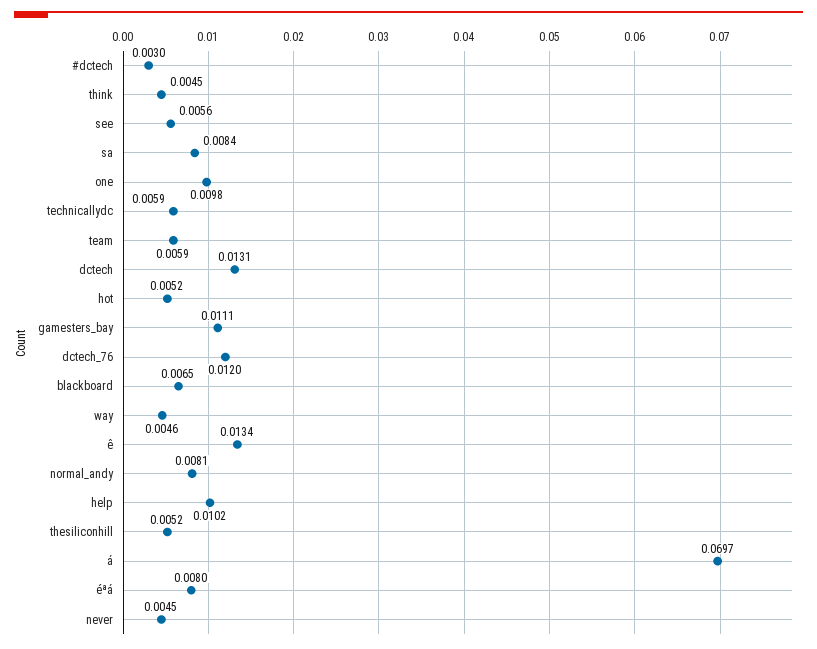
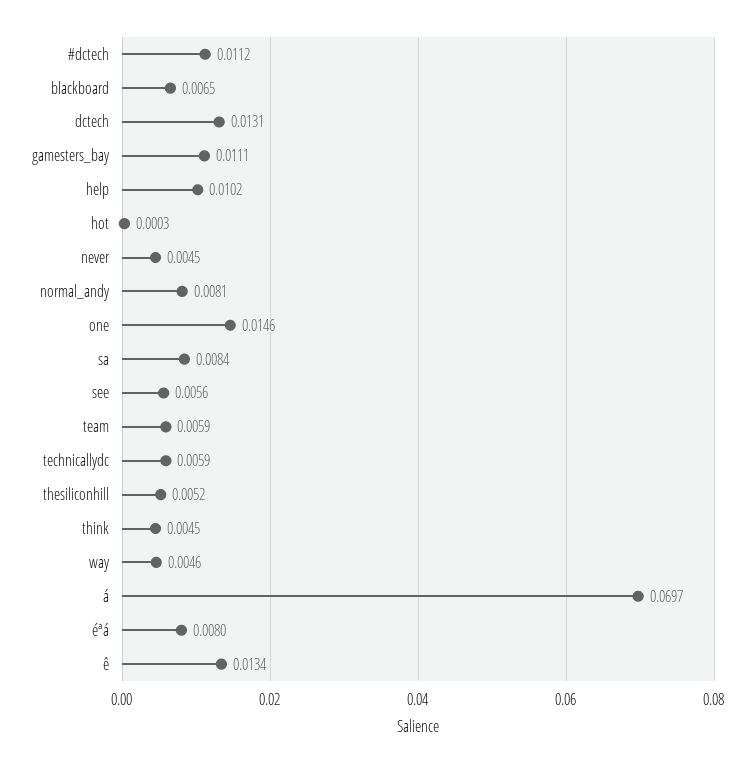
#dctech: 0.003 -> 0.0112
one: 0.0098 -> 0.0146
hot: 0.0052 -> 0.0003
dctech_76: 0.012 -> none

